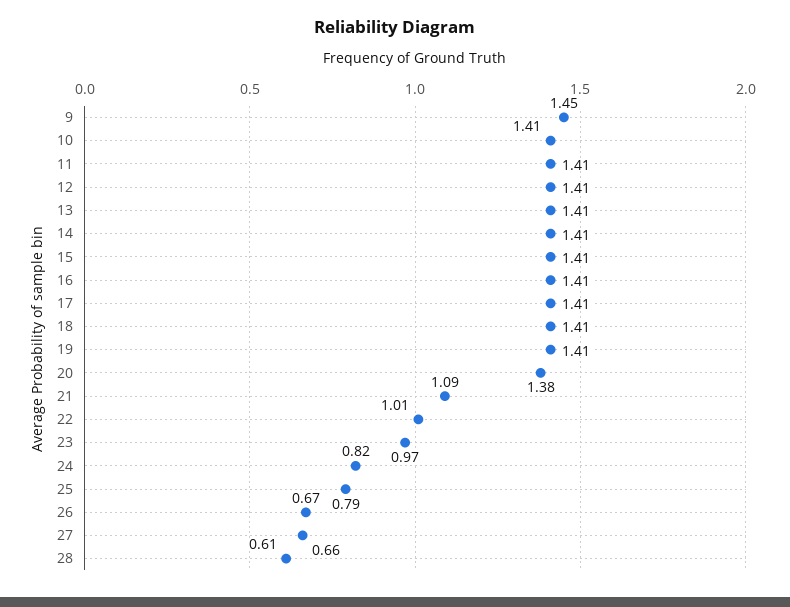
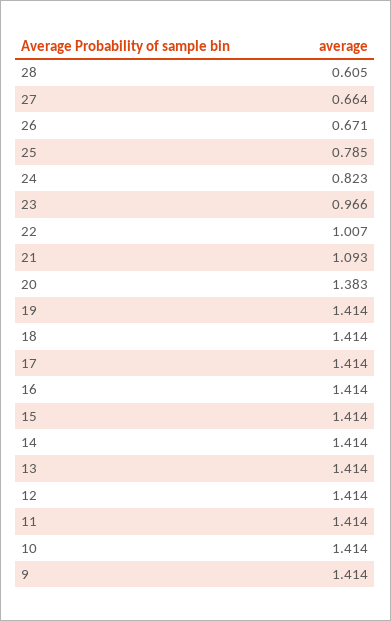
9: 1.45 -> 1.414

